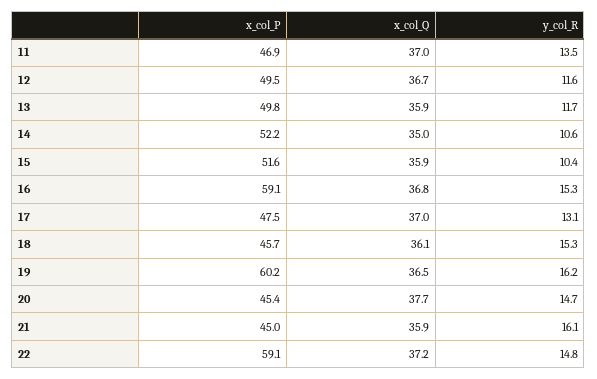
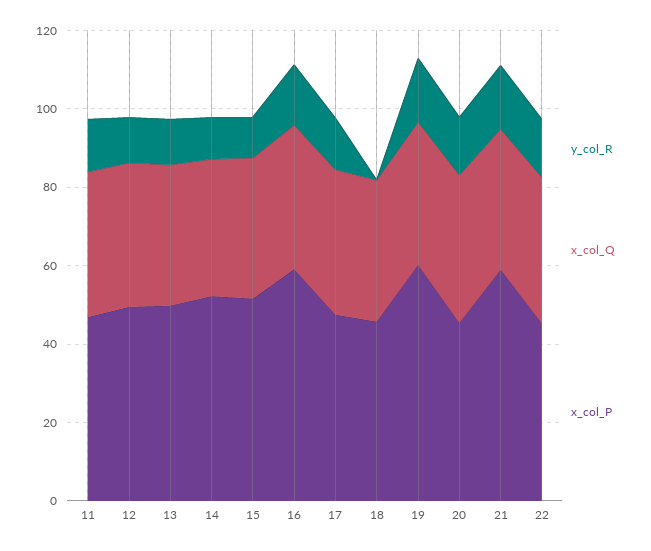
y_col_R, 18: 15.3 -> 0
x_col_P, 21: 45 -> 60
x_col_P, 22: 59.1 -> 45

